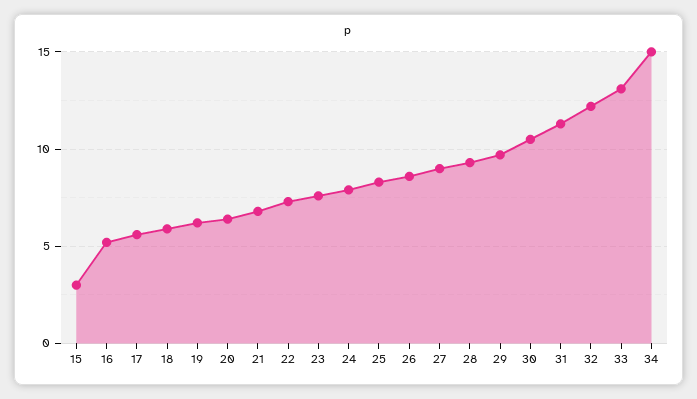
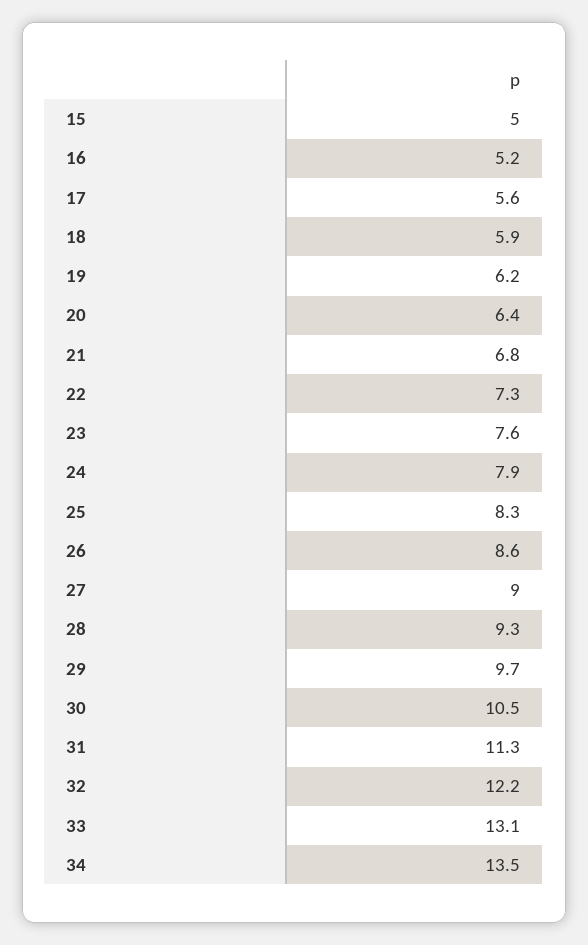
15: 3 -> 5
34: 15 -> 13.5

